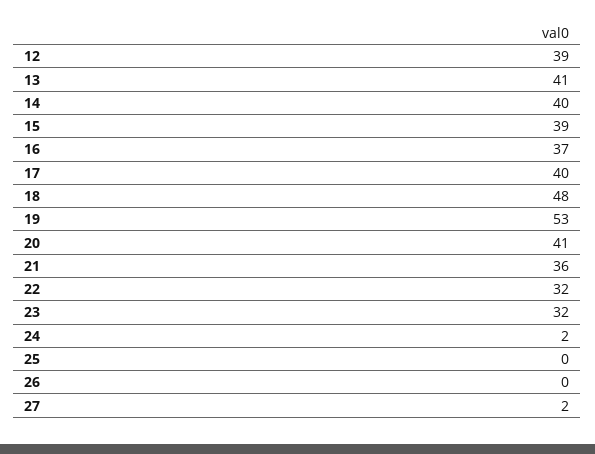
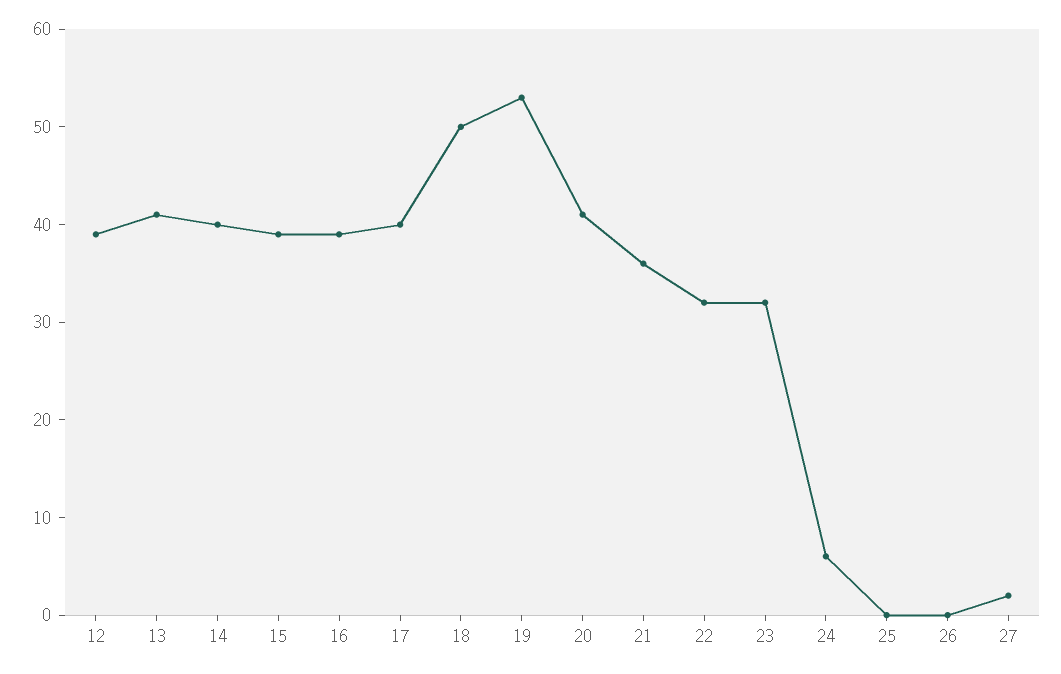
16: 37 -> 39
18: 48 -> 50
24: 2 -> 6

